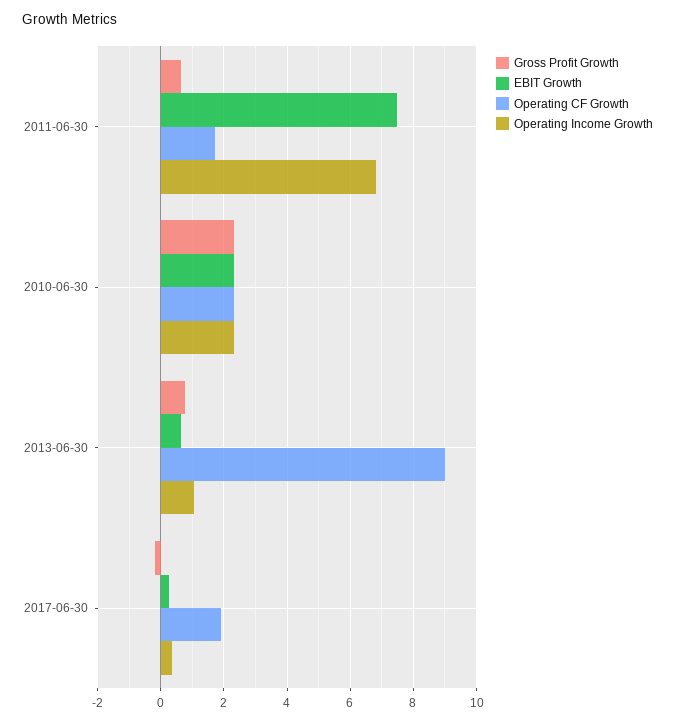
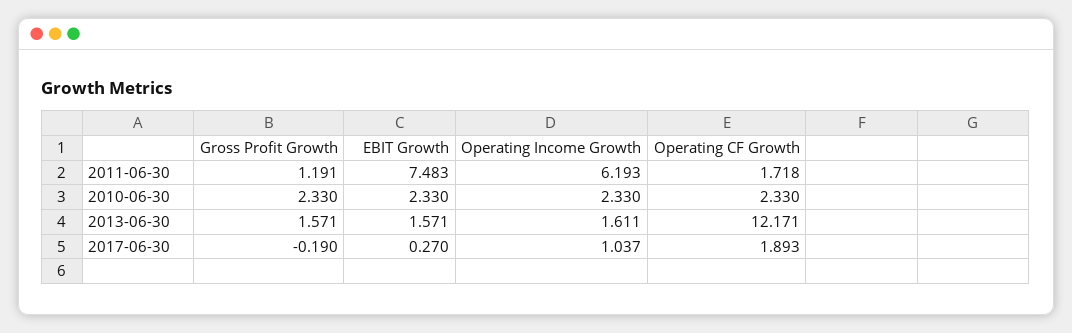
Gross Profit Growth, 2011-06-30: 0.6 -> 1.191
Operating Income Growth, 2011-06-30: 6.8 -> 6.193
Gross Profit Growth, 2013-06-30: 0.8 -> 1.571
EBIT Growth, 2013-06-30: 0.6 -> 1.571
Operating CF Growth, 2013-06-30: 9 -> 12.171
Operating Income Growth, 2013-06-30: 1 -> 1.611
Operating Income Growth, 2017-06-30: 0.4 -> 1.037

